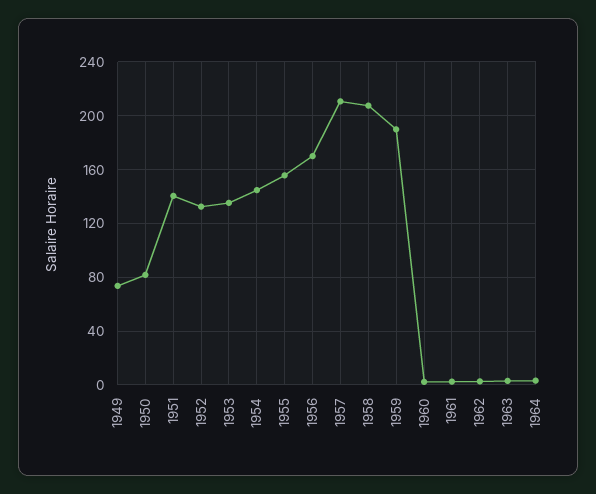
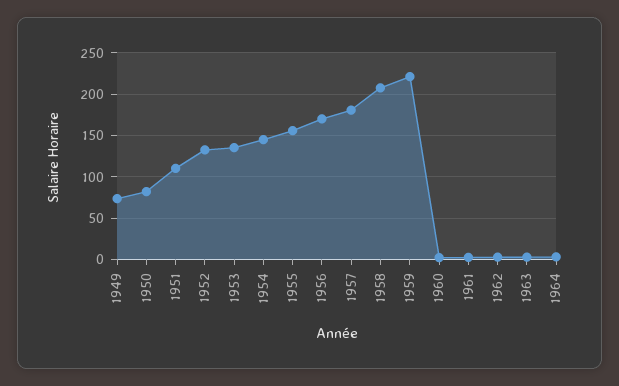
1951: 140 -> 110
1957: 210 -> 180
1959: 190 -> 220

